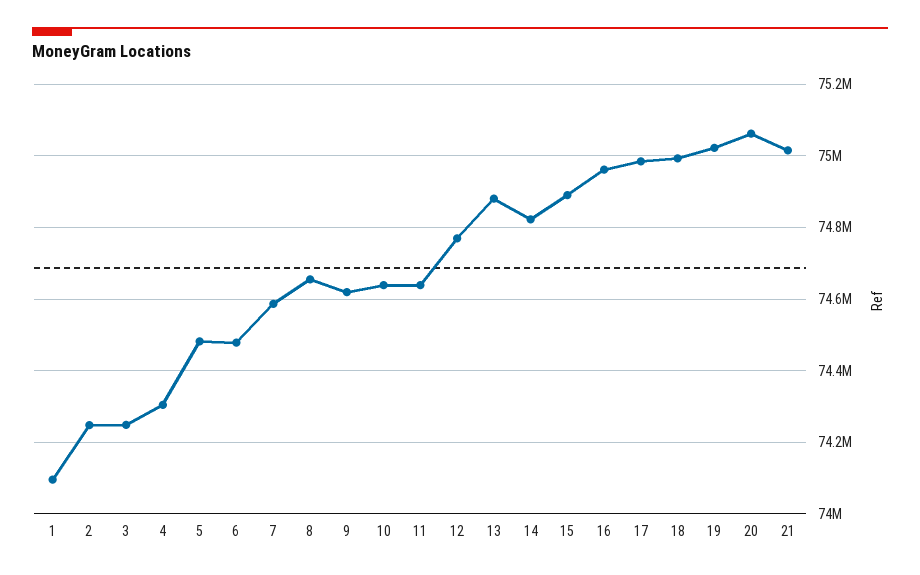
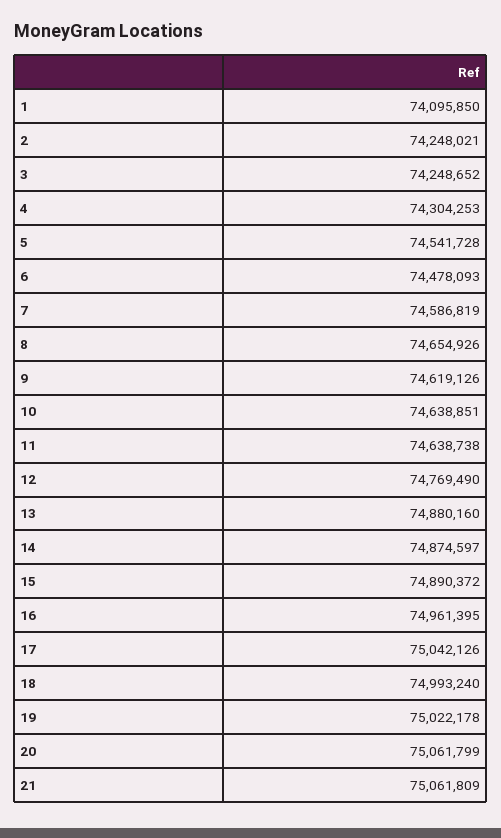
5: 74480000 -> 74541728
14: 74820000 -> 74874597
17: 74980000 -> 75042126
21: 75020000 -> 75061809

